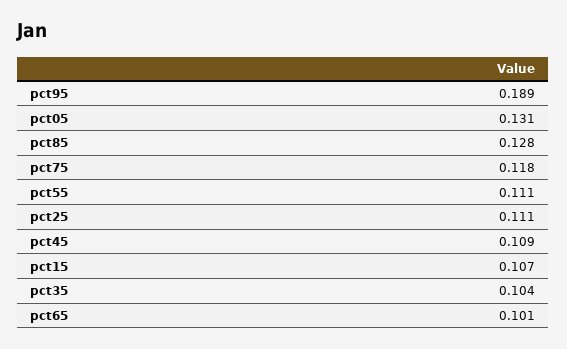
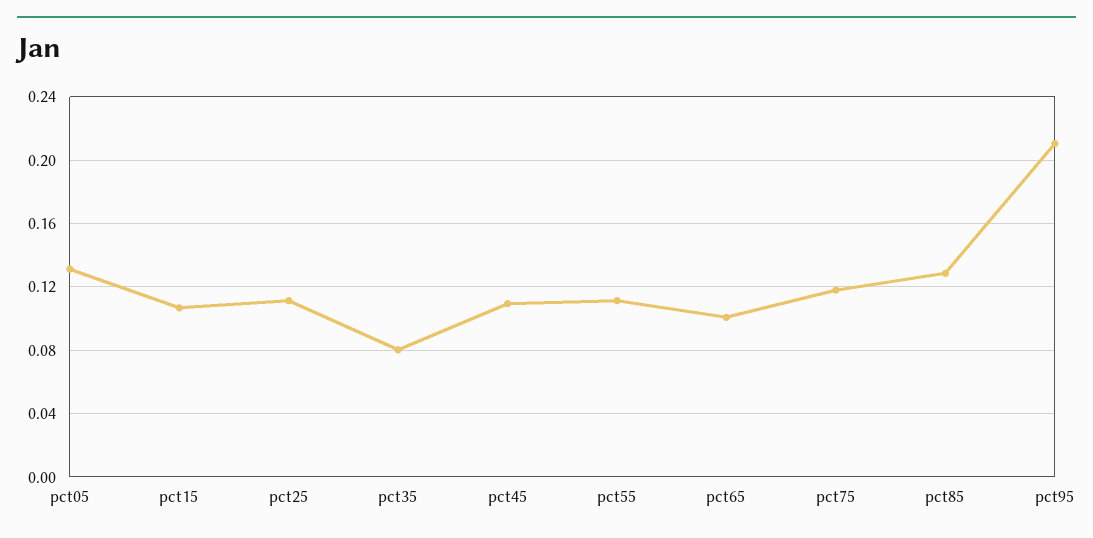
pct95: 0.189 -> 0.21
pct35: 0.104 -> 0.08

